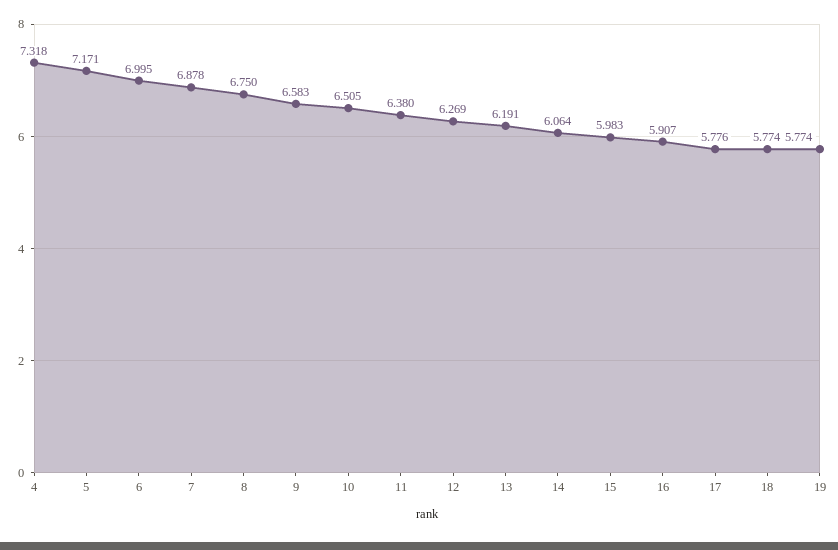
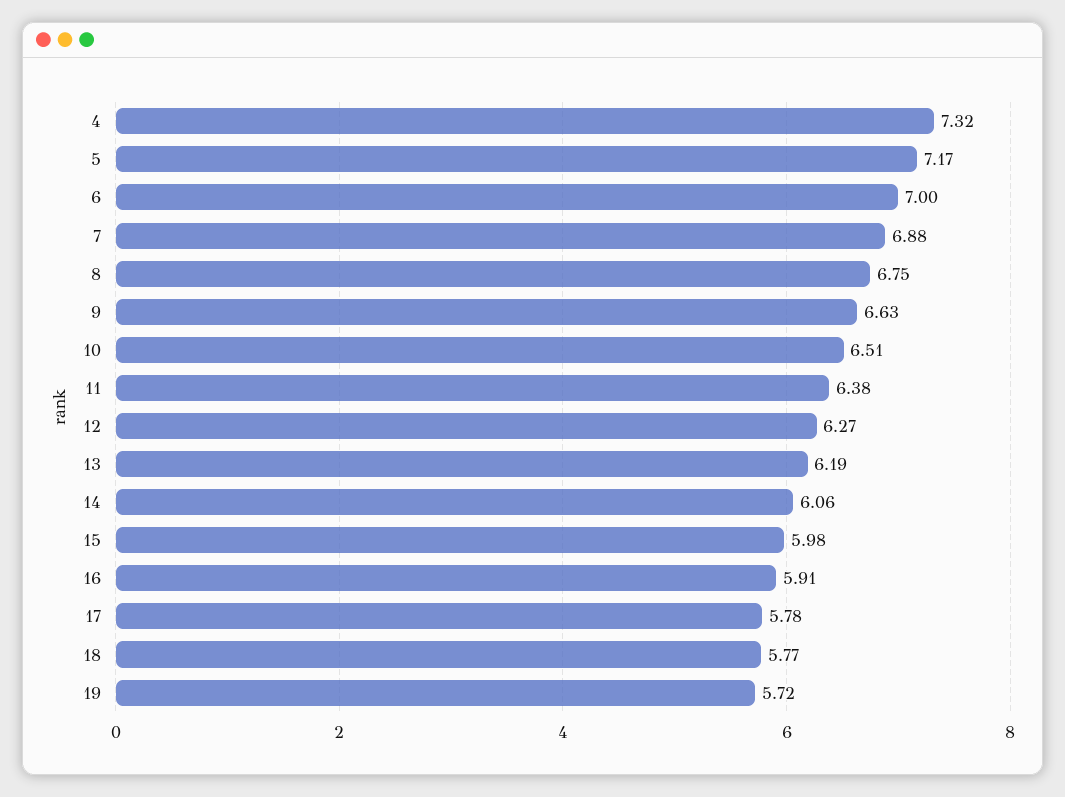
9: 6.583 -> 6.63
19: 5.774 -> 5.72

